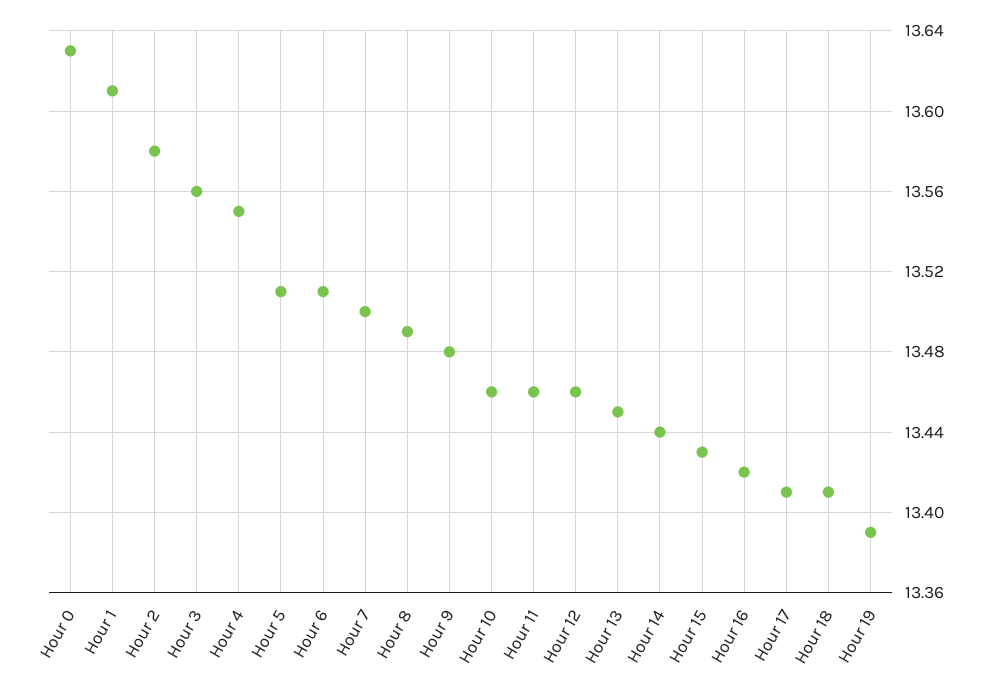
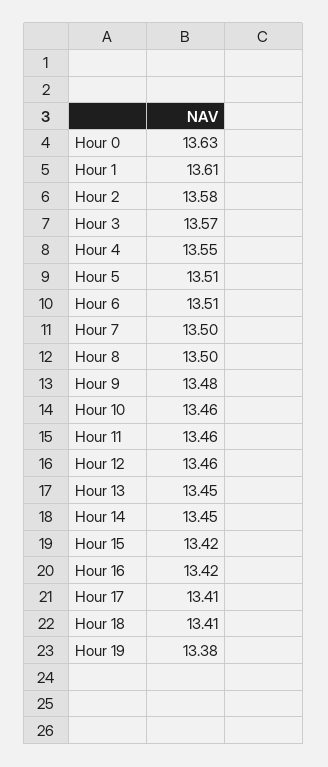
Hour 3: 13.56 -> 13.57
Hour 8: 13.49 -> 13.5
Hour 14: 13.44 -> 13.45
Hour 15: 13.43 -> 13.42
Hour 19: 13.39 -> 13.38

